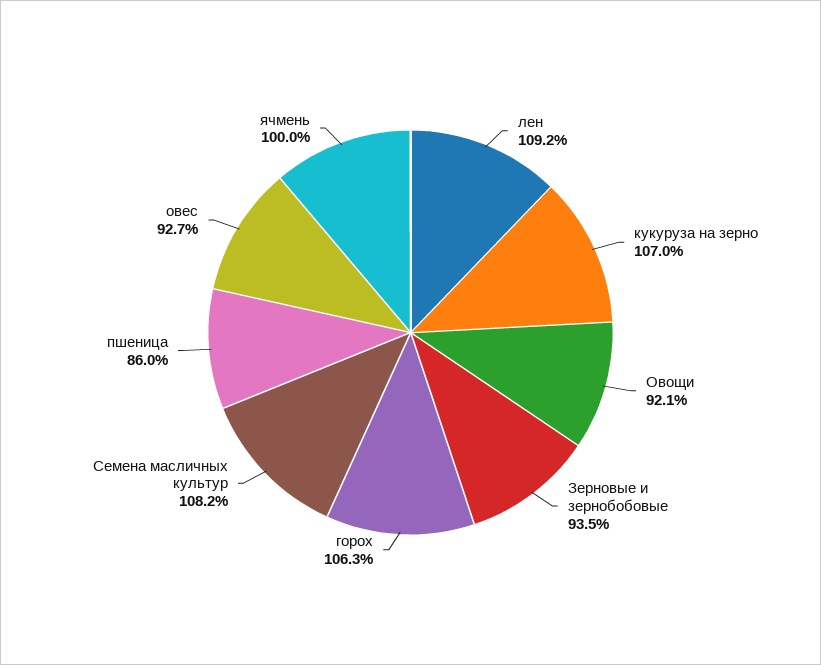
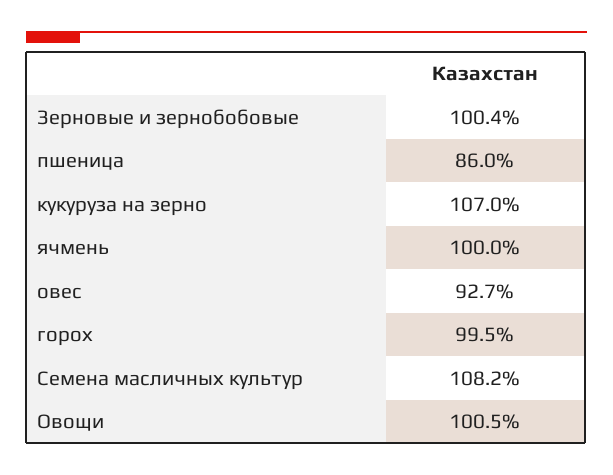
лен: 109.2 -> none
Овощи: 92.1 -> 100.5
Зерновые и зернобобовые: 93.5 -> 100.4
горох: 106.3 -> 99.5

